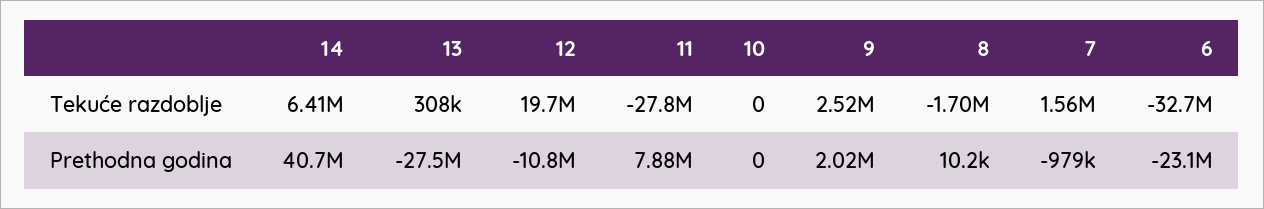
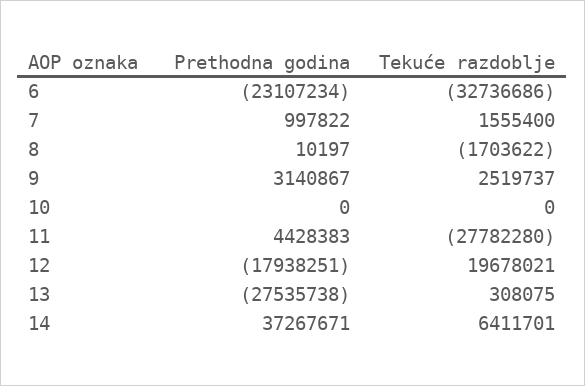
14, Prethodna godina: 40700000 -> 37267671
12, Prethodna godina: -10800000 -> -17938251
11, Prethodna godina: 7880000 -> 4428383
9, Prethodna godina: 2020000 -> 3140867
7, Prethodna godina: -979000 -> 997822

